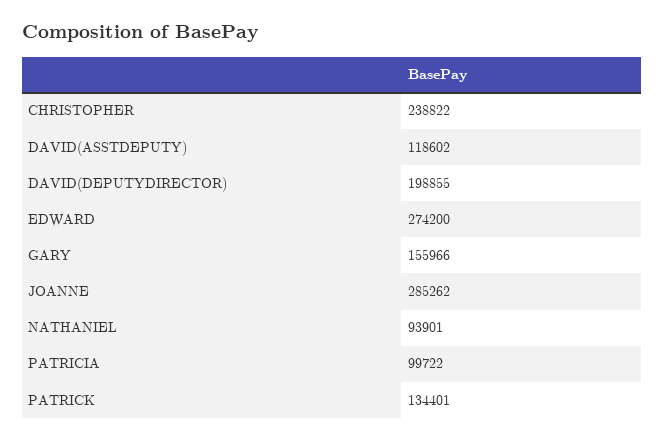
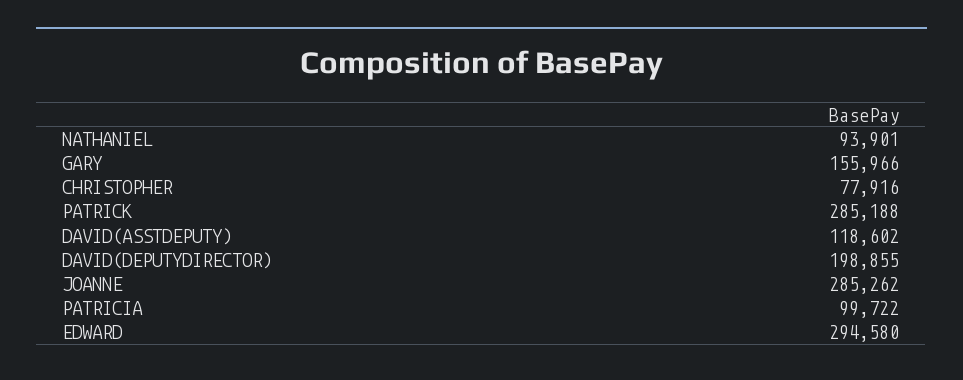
CHRISTOPHER: 238822 -> 77916
EDWARD: 274200 -> 294580
PATRICK: 134401 -> 285188

